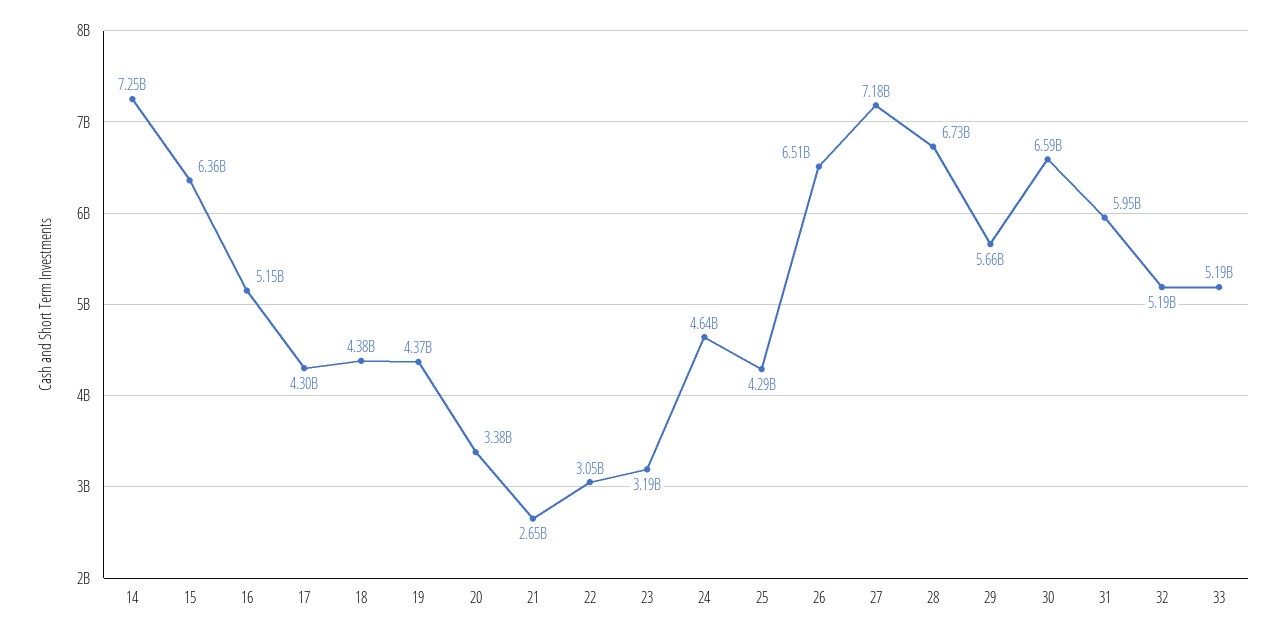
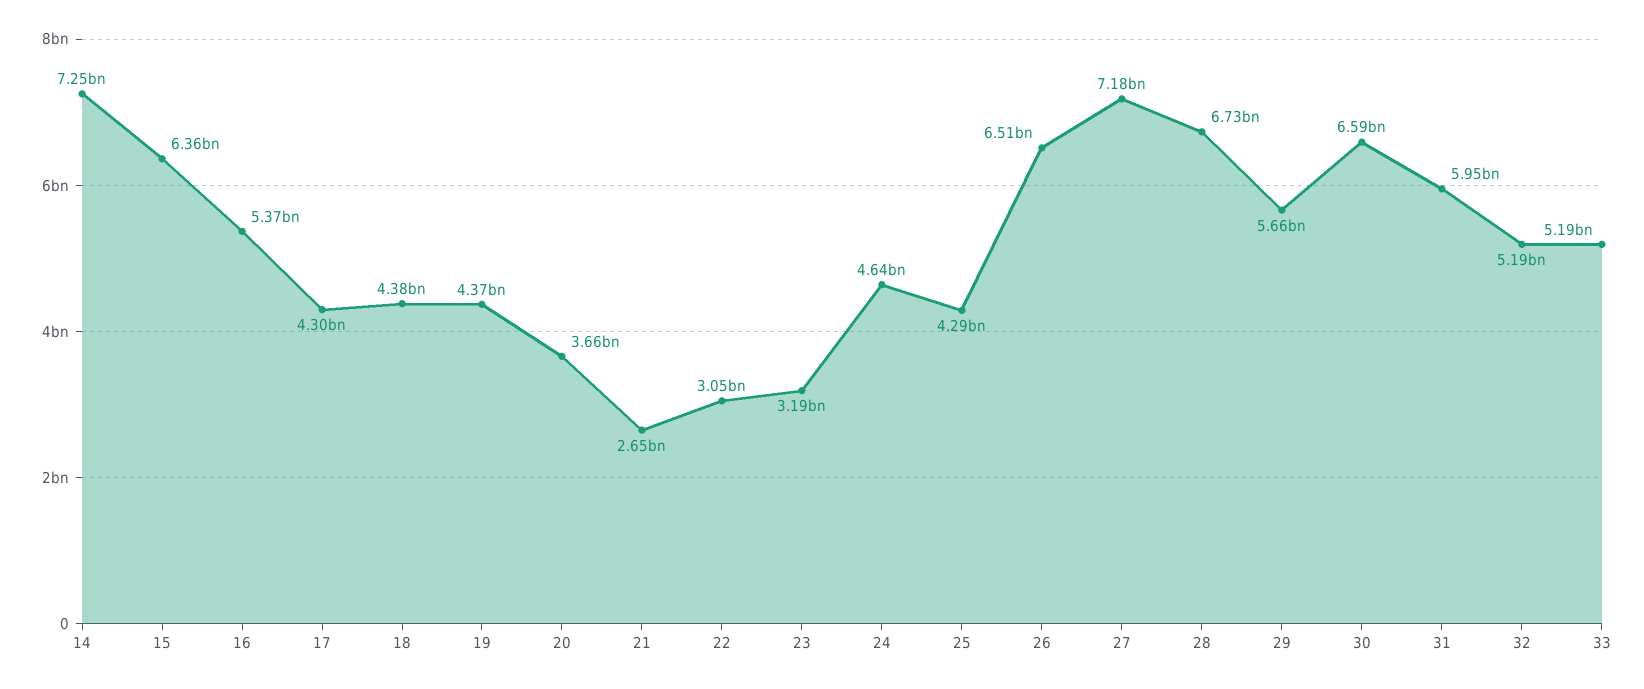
16: 5150000000 -> 5370000000
20: 3380000000 -> 3660000000

